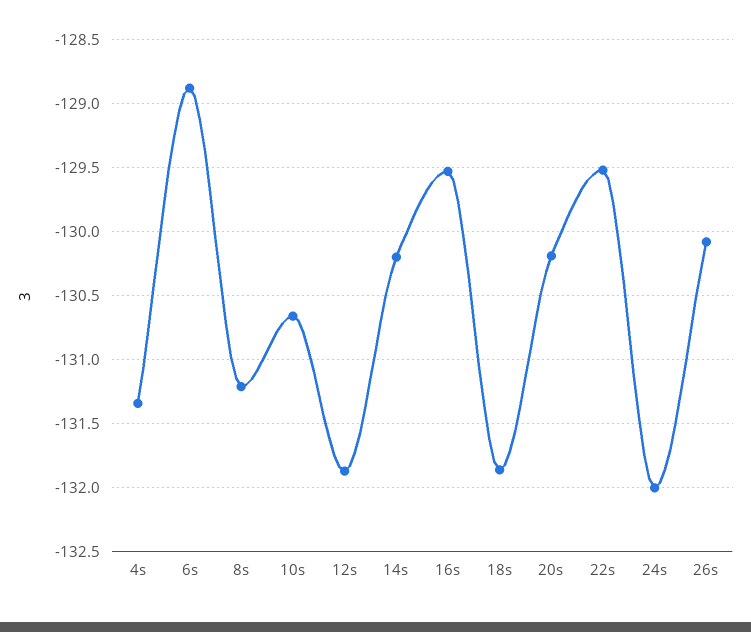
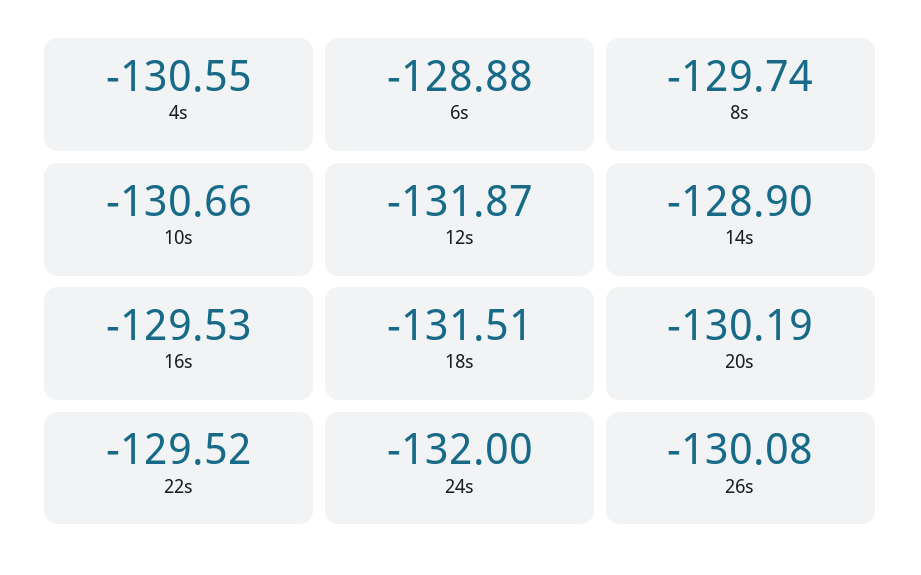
4s: -131.35 -> -130.55
8s: -131.2 -> -129.74
14s: -130.2 -> -128.9
18s: -131.85 -> -131.51

